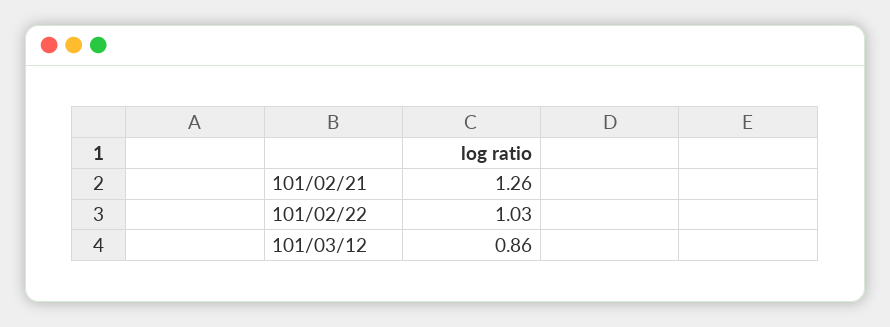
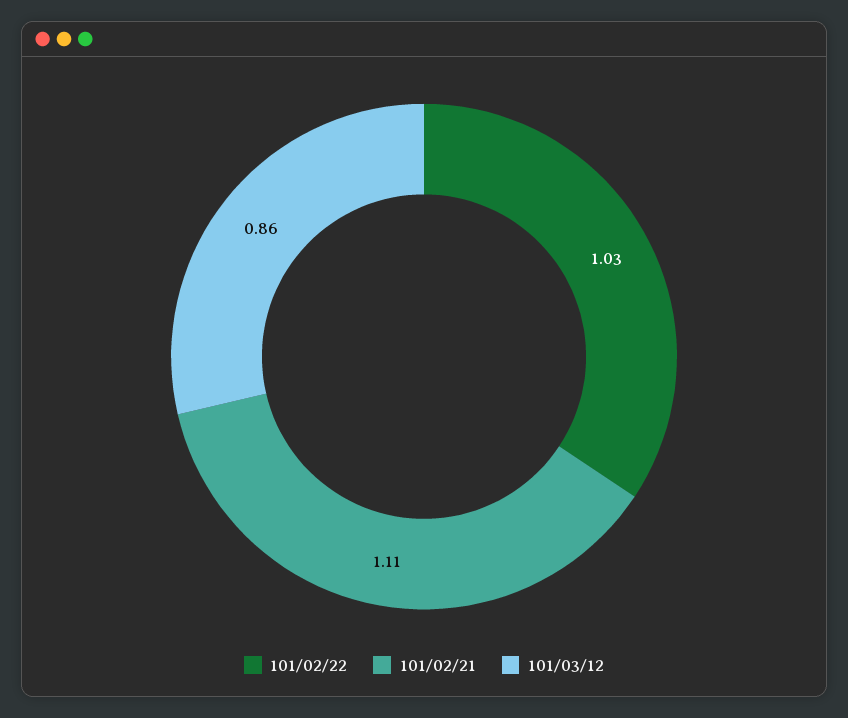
101/02/21: 1.26 -> 1.11

